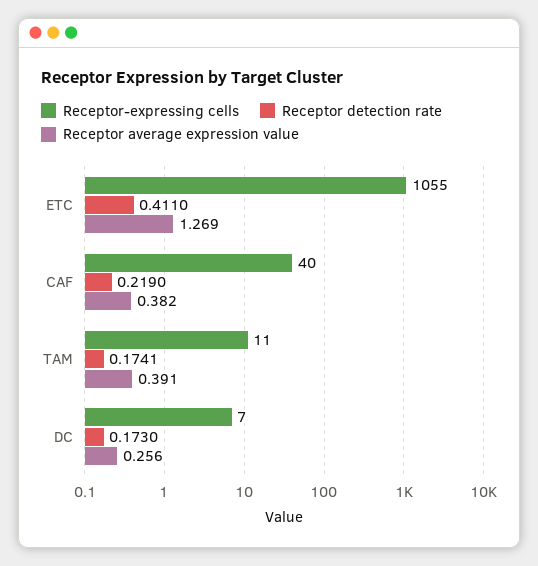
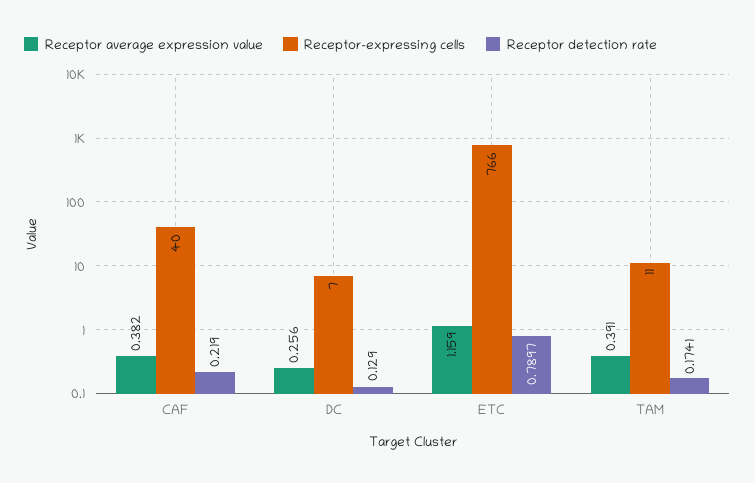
Receptor-expressing cells, ETC: 1055 -> 766
Receptor detection rate, ETC: 0.411 -> 0.7897
Receptor average expression value, ETC: 1.269 -> 1.159
Receptor detection rate, DC: 0.173 -> 0.129

